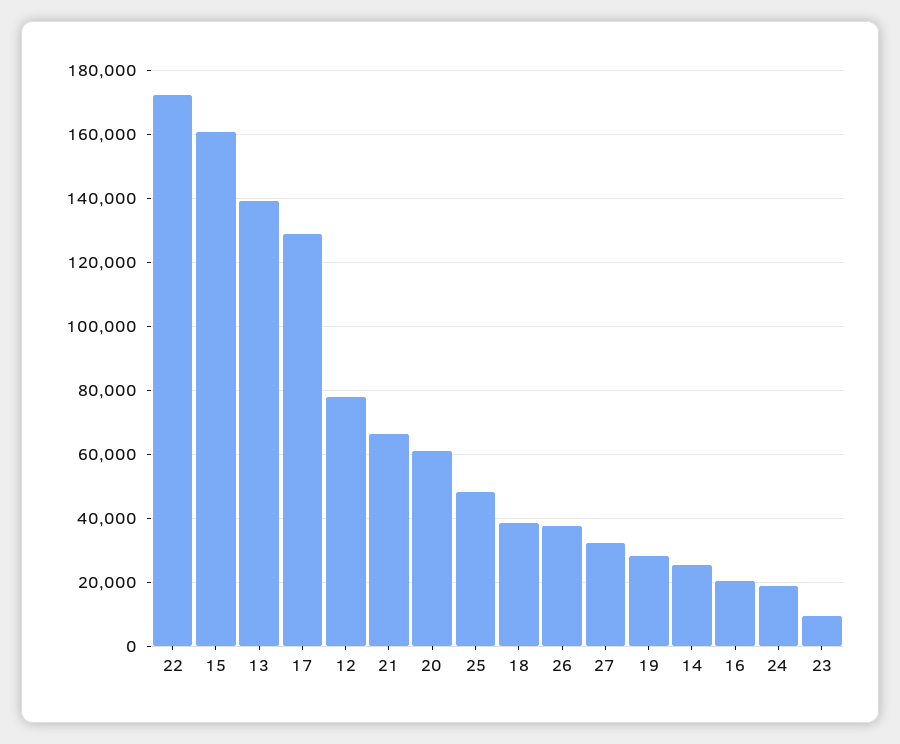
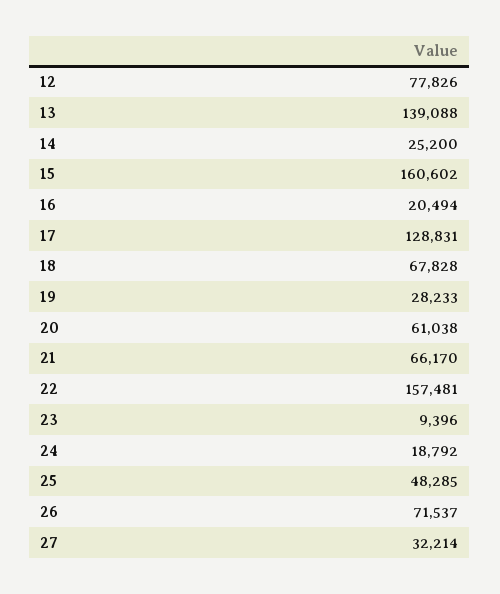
22: 172000 -> 157481
18: 38000 -> 67828
26: 38000 -> 71537

